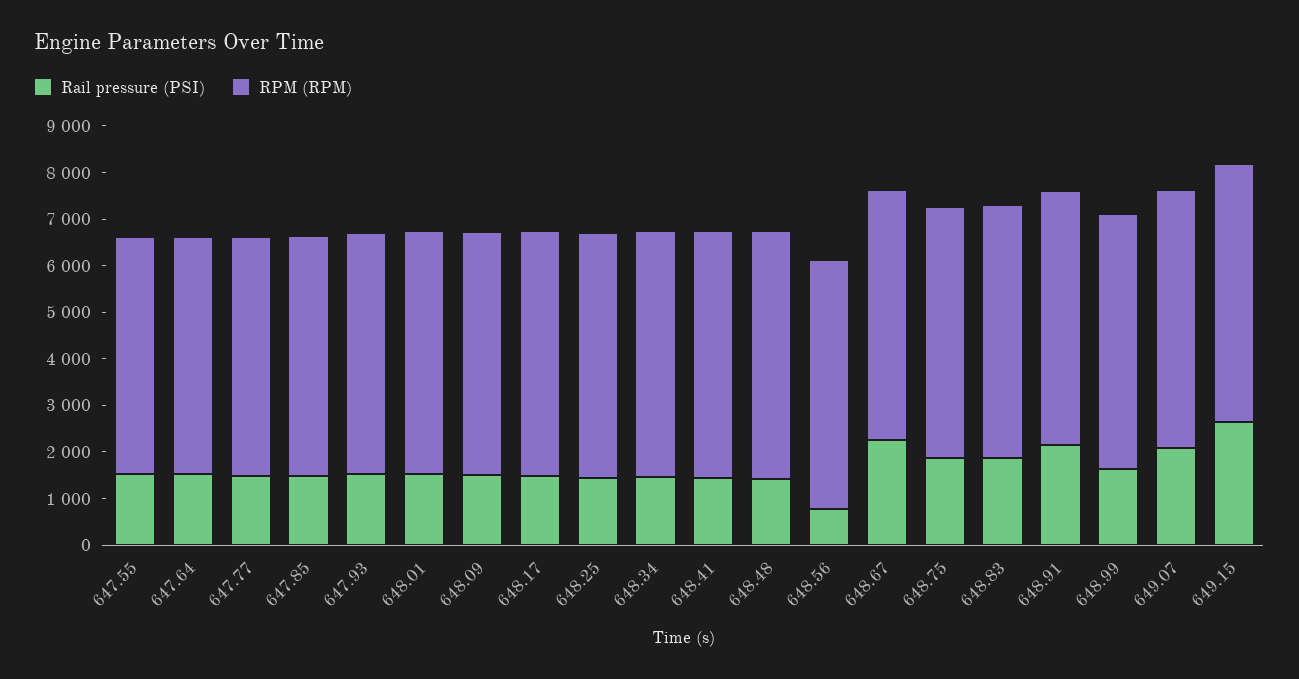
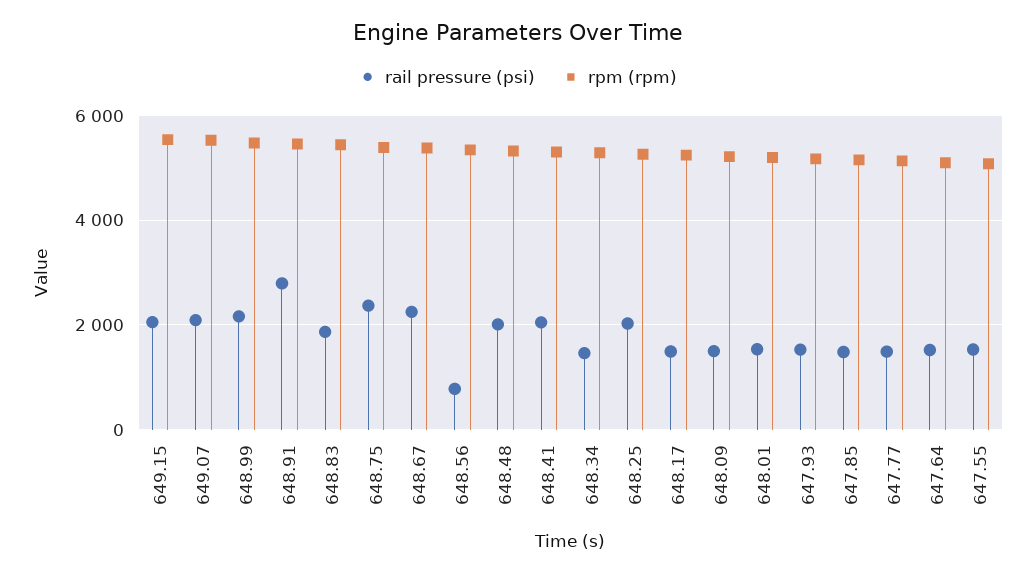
Rail pressure (PSI), 648.25: 1400 -> 2000
Rail pressure (PSI), 648.41: 1400 -> 2000
Rail pressure (PSI), 648.48: 1400 -> 2000
Rail pressure (PSI), 648.75: 1800 -> 2400
Rail pressure (PSI), 648.91: 2200 -> 2800
Rail pressure (PSI), 648.99: 1600 -> 2200
Rail pressure (PSI), 649.15: 2600 -> 2000

